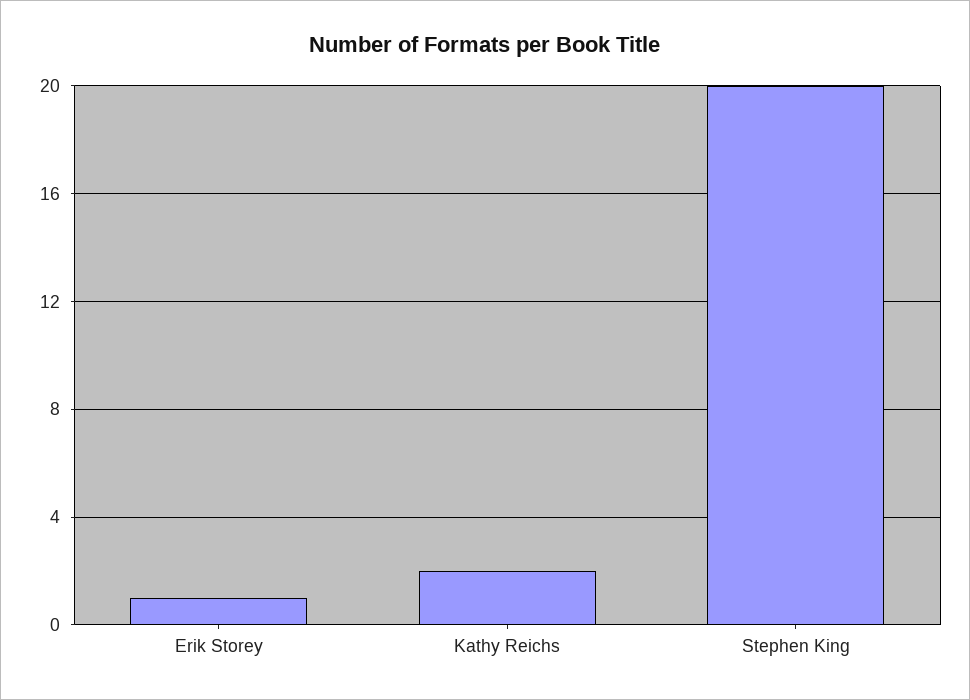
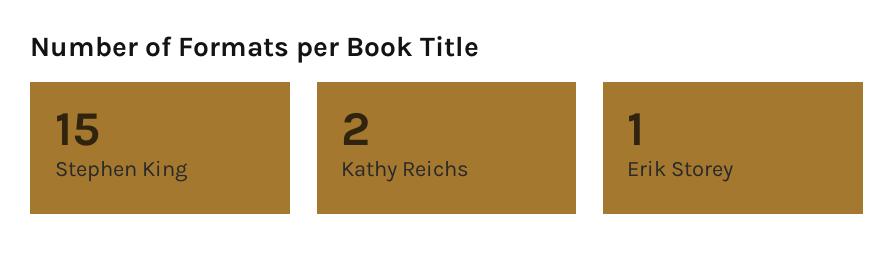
Stephen King: 20 -> 15

